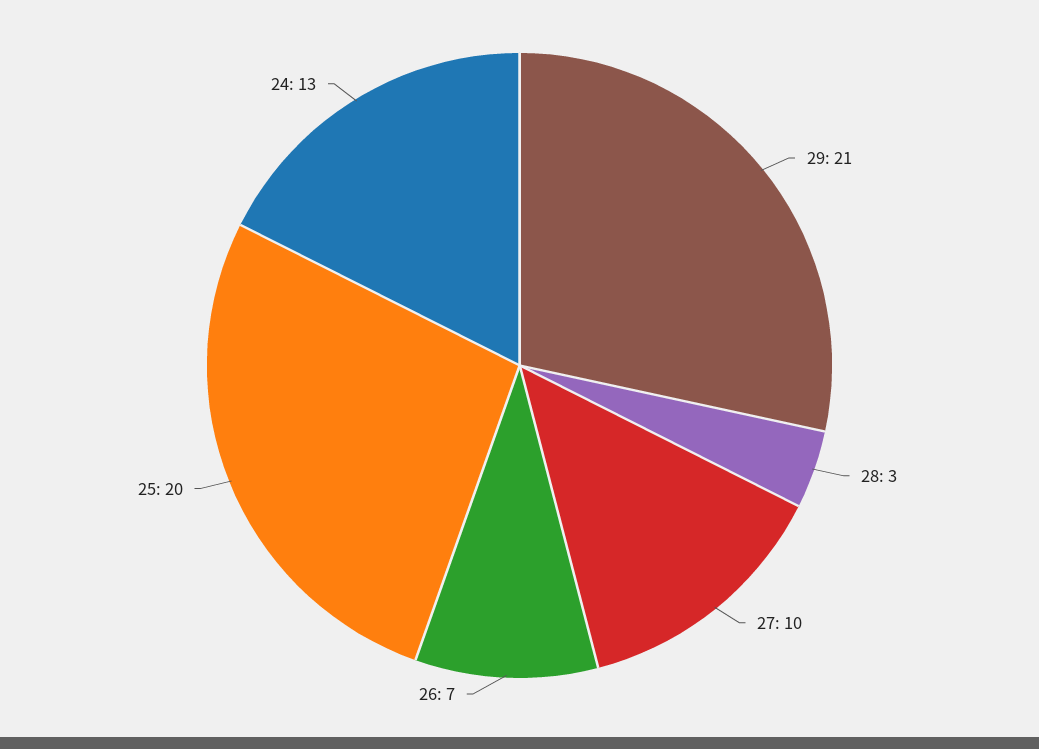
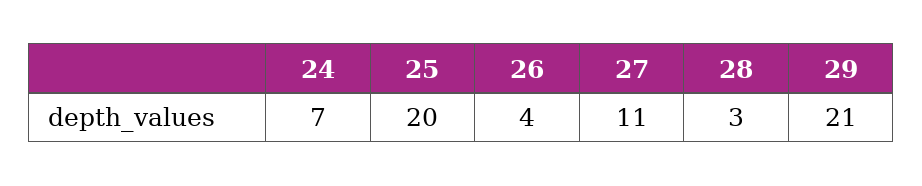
27: 10 -> 11
26: 7 -> 4
24: 13 -> 7

